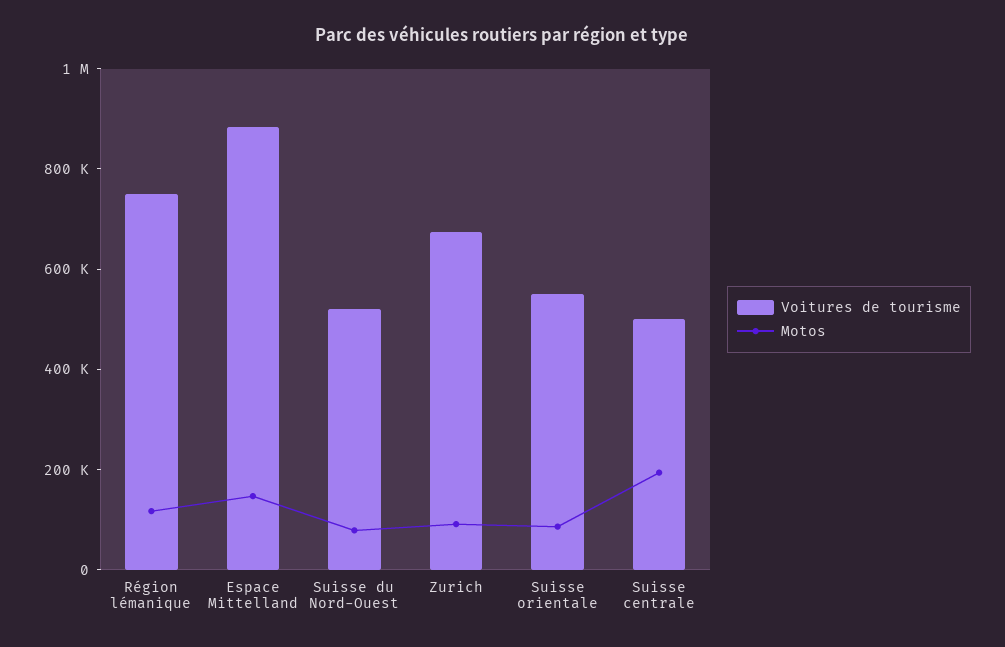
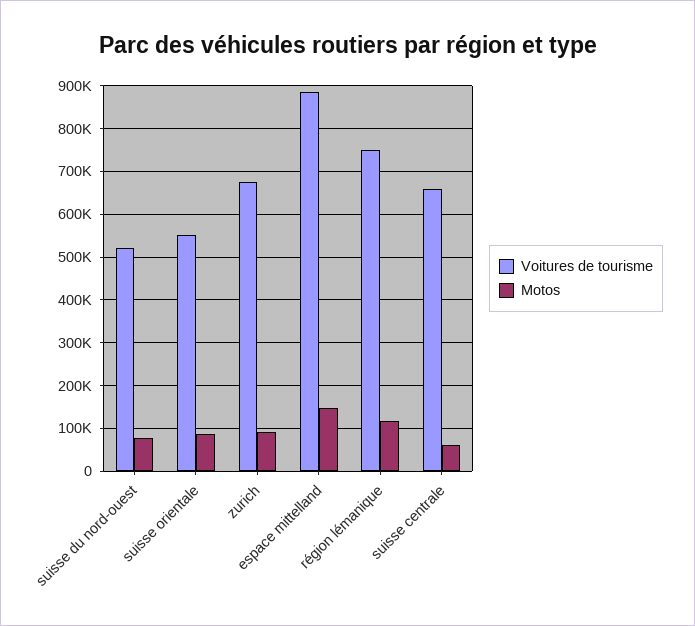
Voitures de tourisme, Suisse centrale: 500000 -> 660000
Motos, Suisse centrale: 200000 -> 60000

